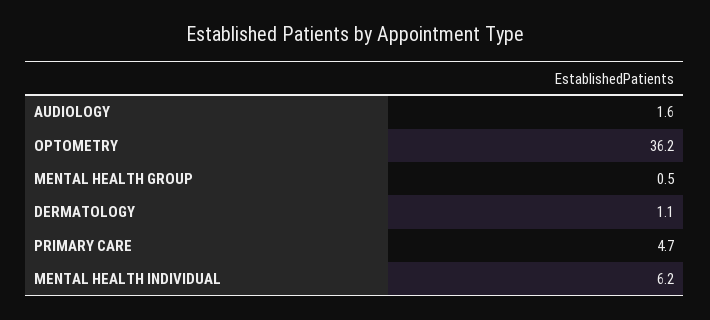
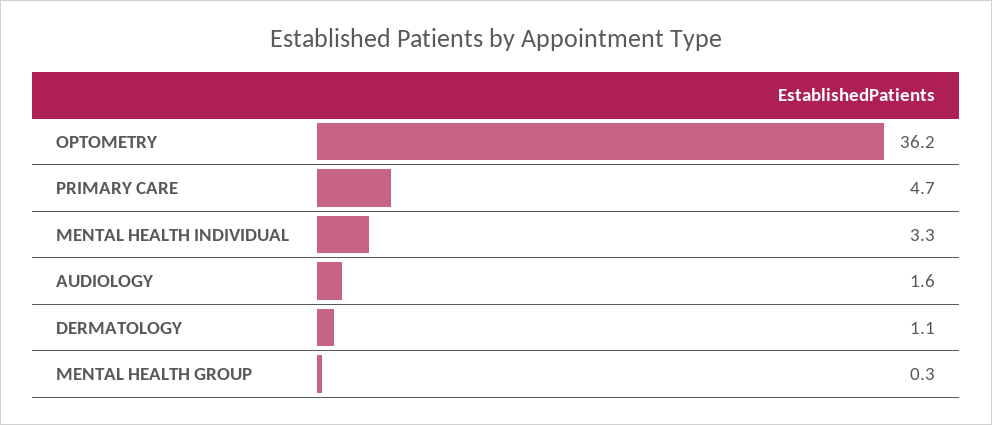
MENTAL HEALTH GROUP: 0.5 -> 0.3
MENTAL HEALTH INDIVIDUAL: 6.2 -> 3.3

